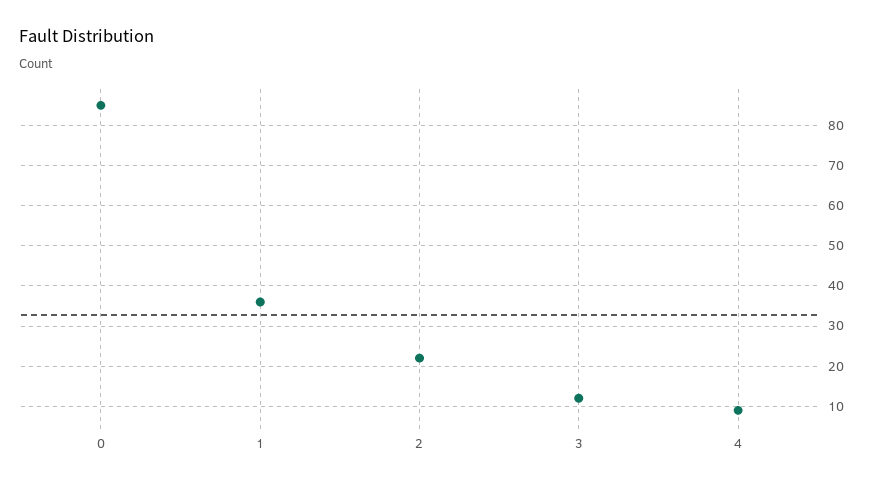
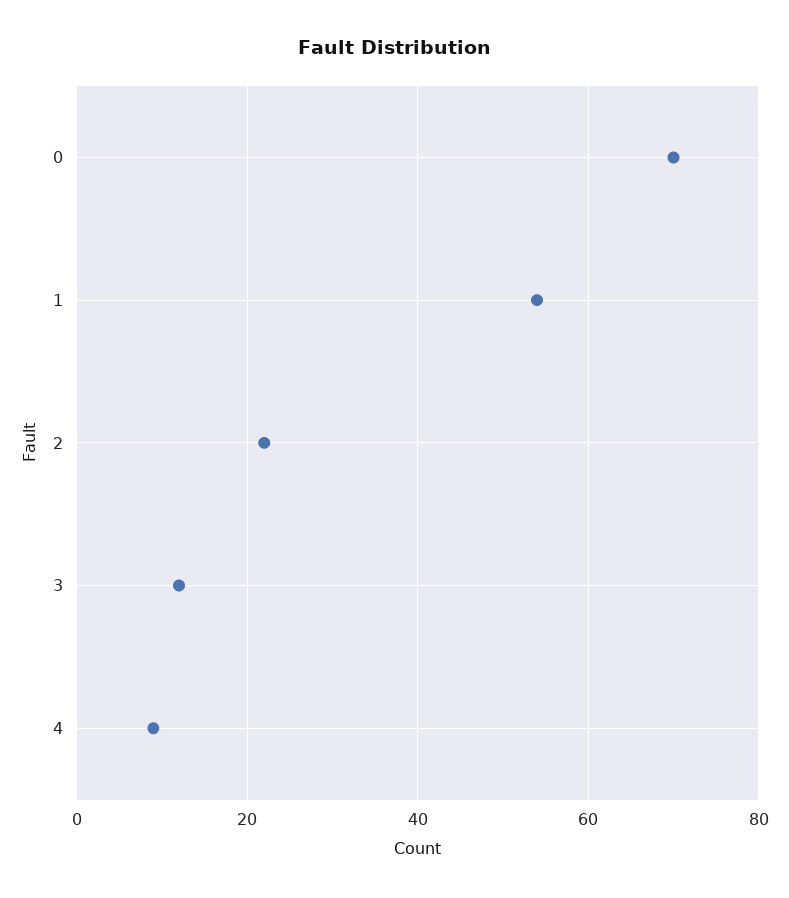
0: 85 -> 70
1: 35 -> 55

